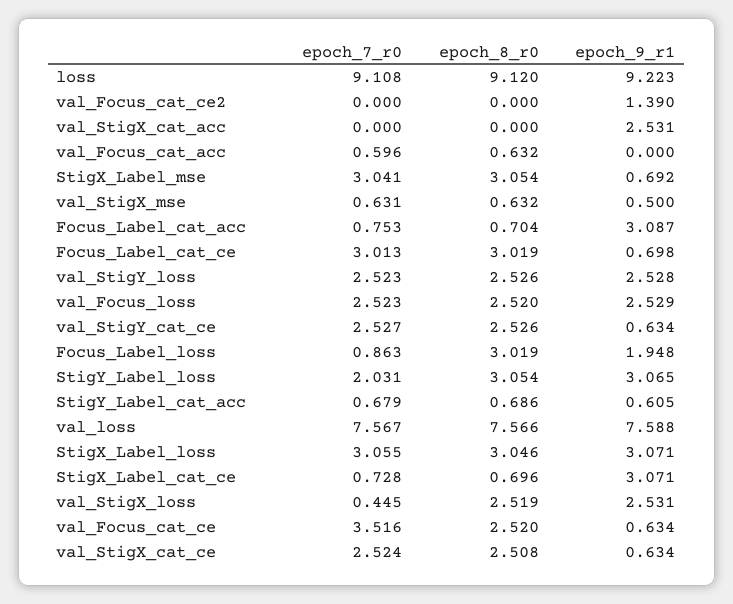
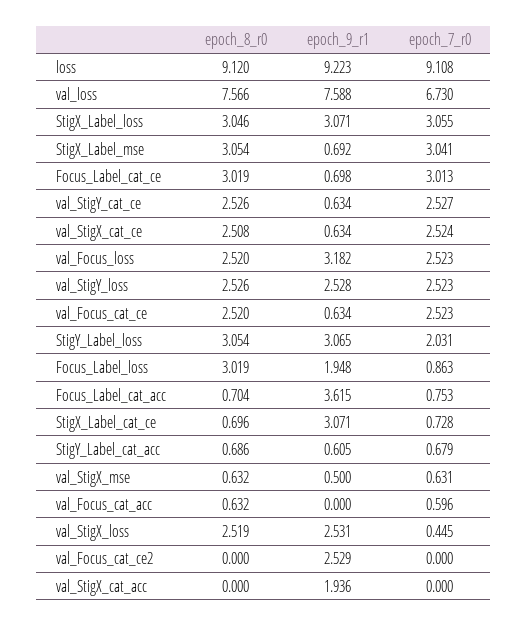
epoch_9_r1, val_Focus_cat_ce2: 1.39 -> 2.529
epoch_9_r1, val_StigX_cat_acc: 2.531 -> 1.936
epoch_9_r1, Focus_Label_cat_acc: 3.087 -> 3.615
epoch_9_r1, val_Focus_loss: 2.529 -> 3.182
epoch_7_r0, val_loss: 7.567 -> 6.73
epoch_7_r0, val_Focus_cat_ce: 3.516 -> 2.523

